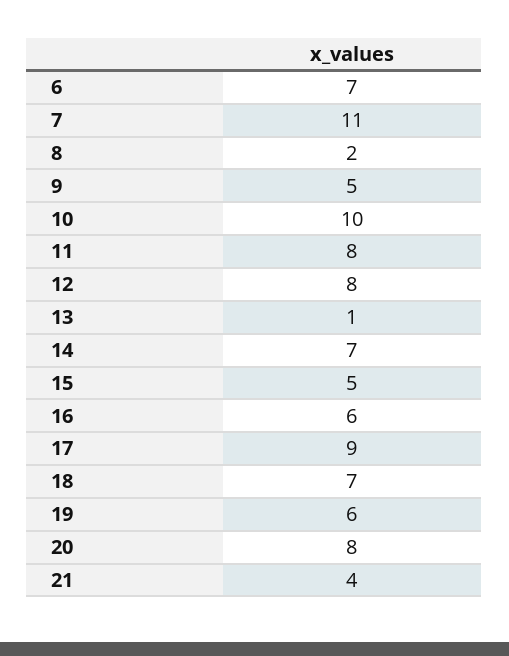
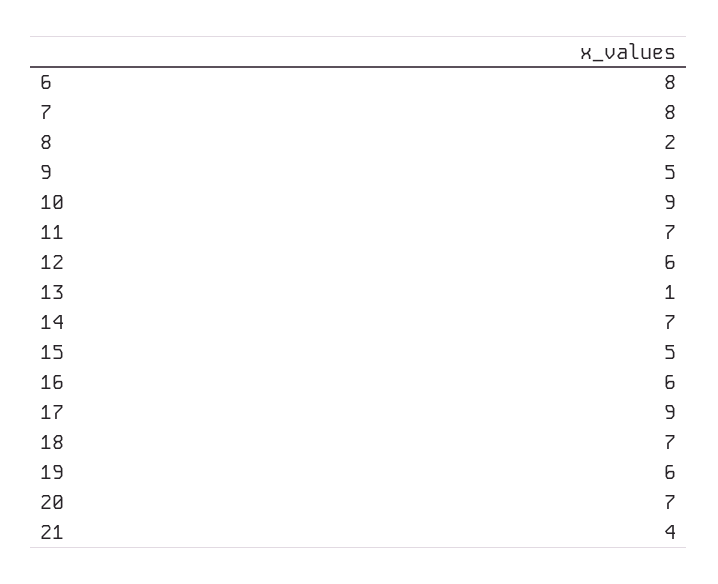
6: 7 -> 8
7: 11 -> 8
10: 10 -> 9
11: 8 -> 7
12: 8 -> 6
20: 8 -> 7

